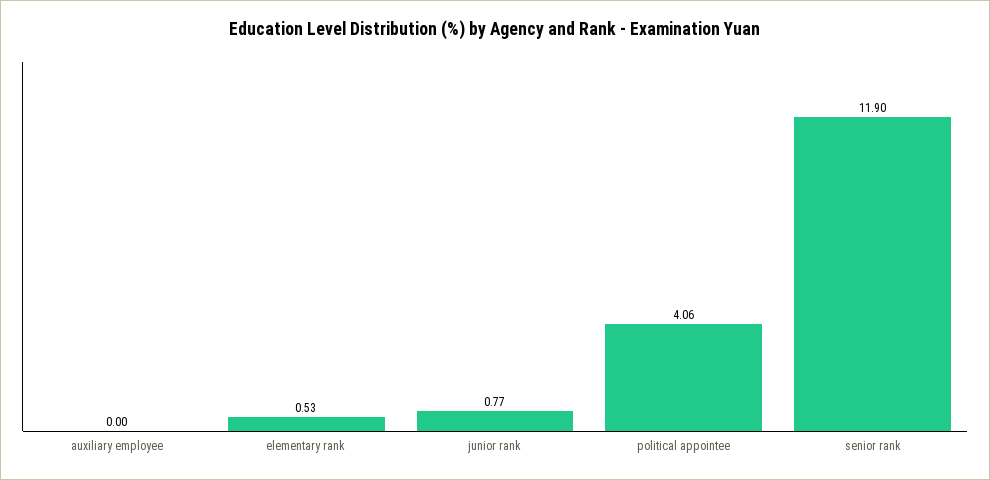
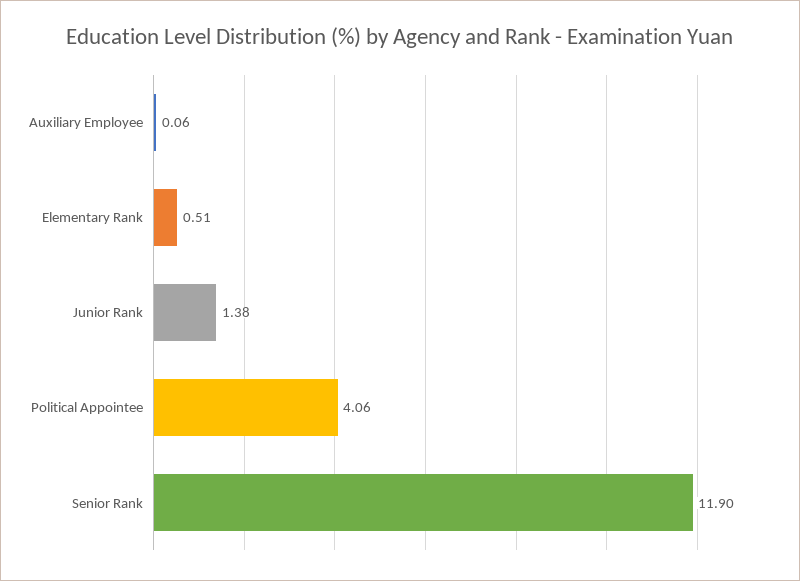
auxiliary employee: 0 -> 0.06
elementary rank: 0.53 -> 0.51
junior rank: 0.77 -> 1.38

